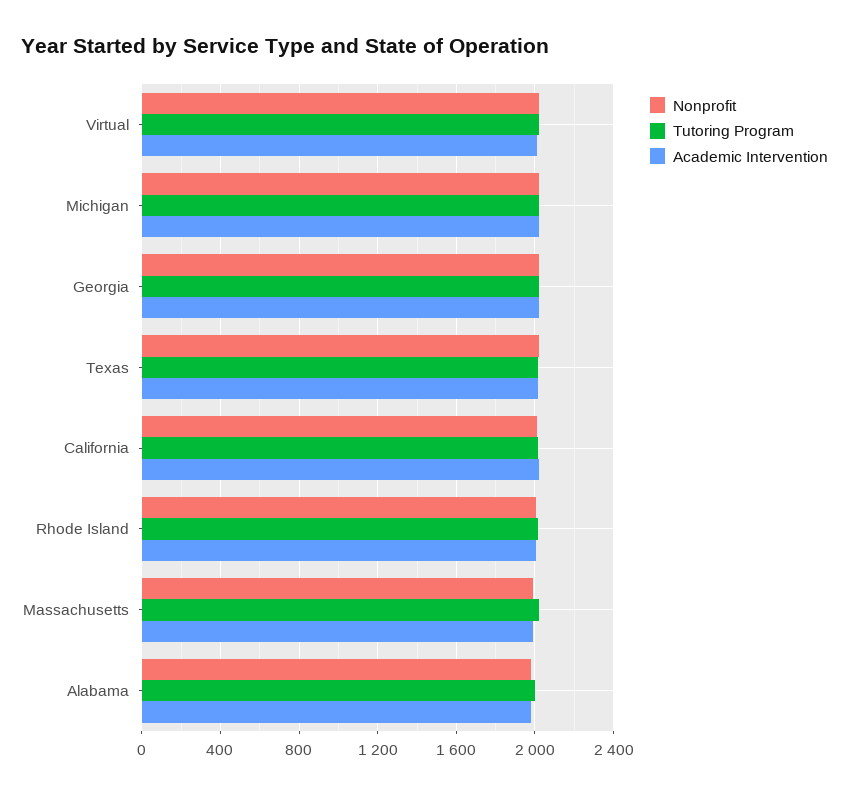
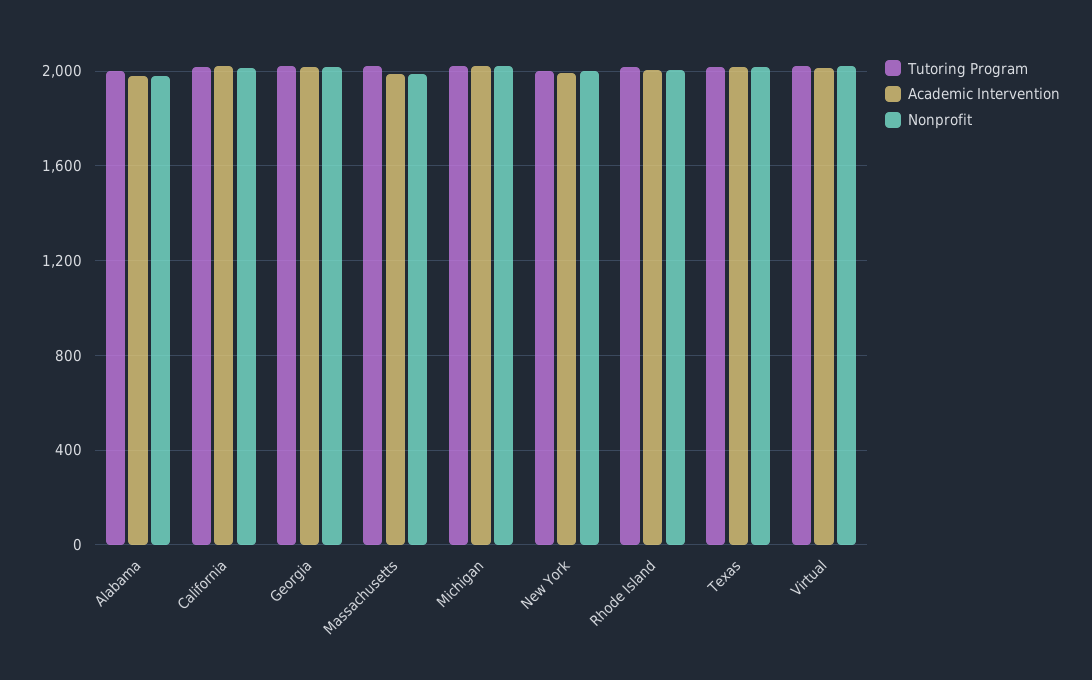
Tutoring Program, New York: none -> 2000
Academic Intervention, New York: none -> 2000
Nonprofit, New York: none -> 2000

